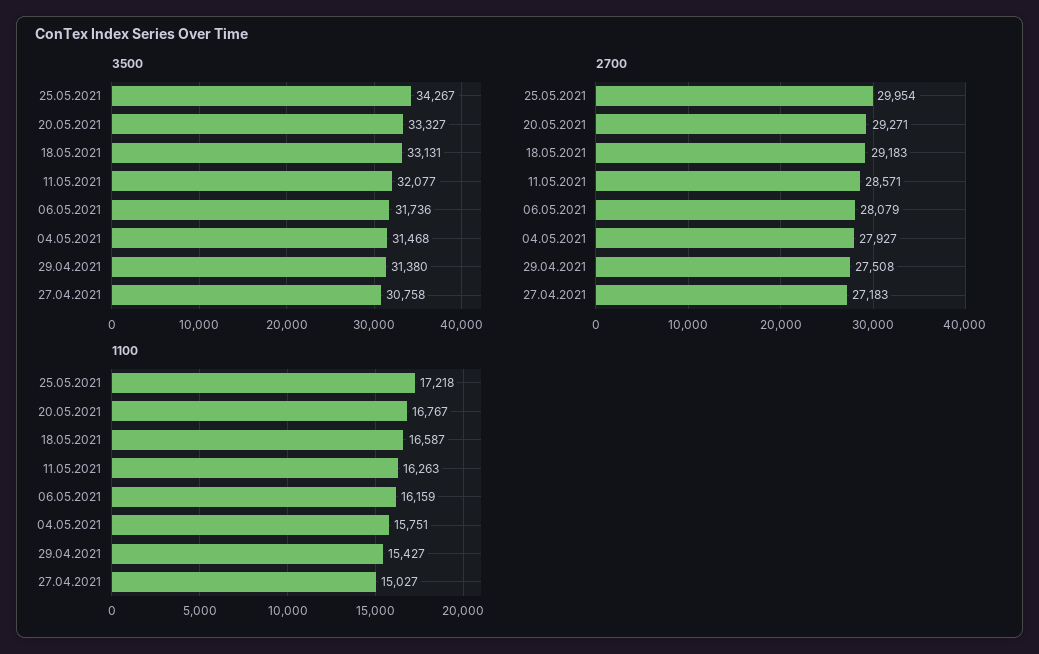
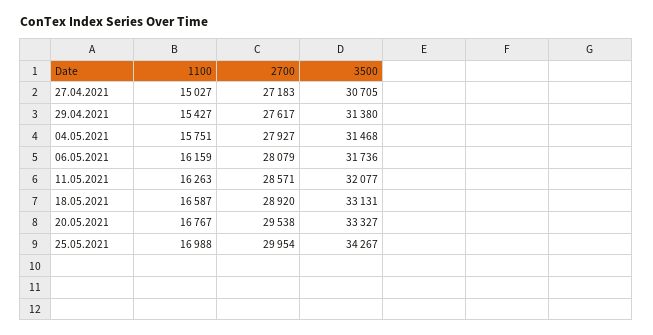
3500, 27.04.2021: 30758 -> 30705
2700, 20.05.2021: 29271 -> 29538
2700, 18.05.2021: 29183 -> 28920
2700, 29.04.2021: 27508 -> 27617
1100, 25.05.2021: 17218 -> 16988

